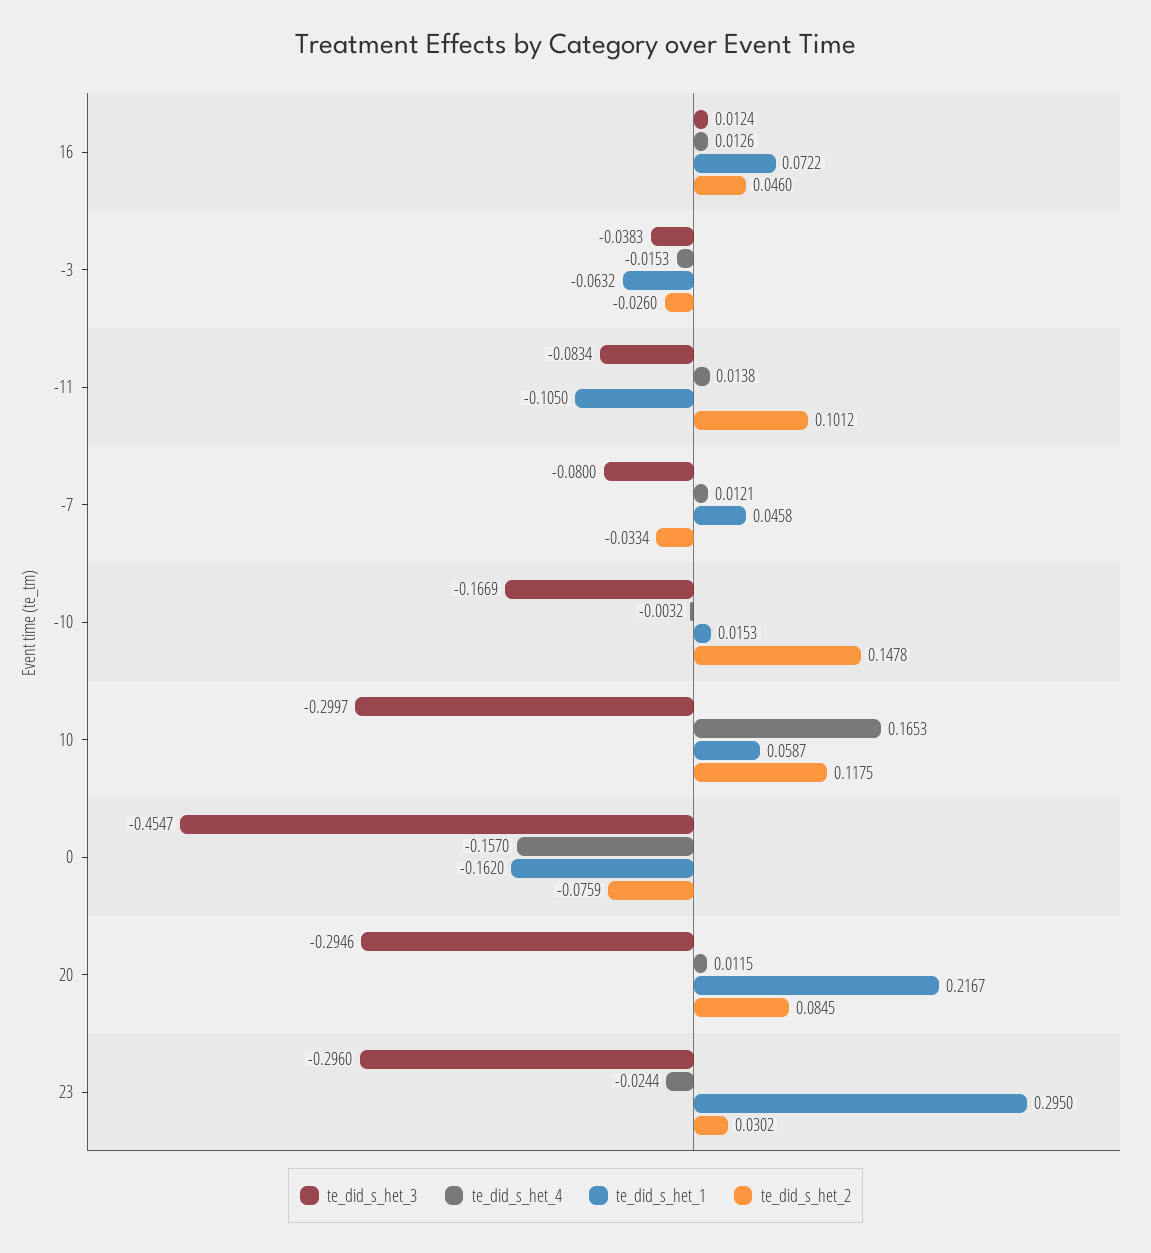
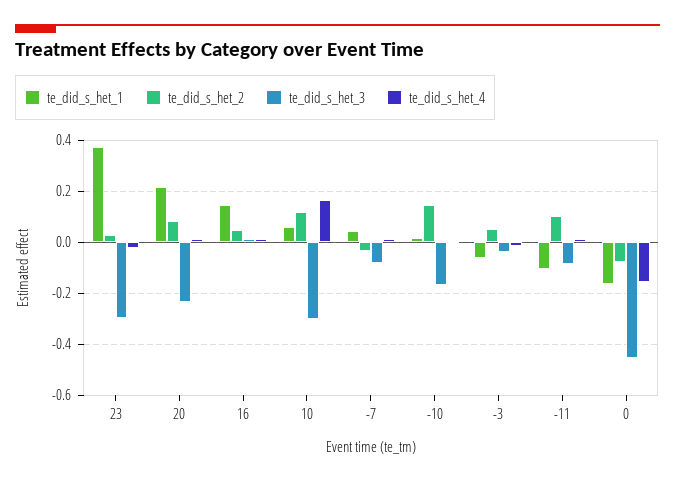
te_did_s_het_1, 16: 0.0722 -> 0.15
te_did_s_het_2, -3: -0.026 -> 0.05
te_did_s_het_3, 20: -0.2946 -> -0.225
te_did_s_het_1, 23: 0.295 -> 0.375

